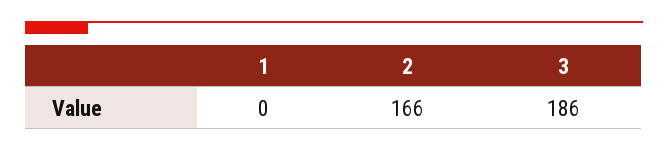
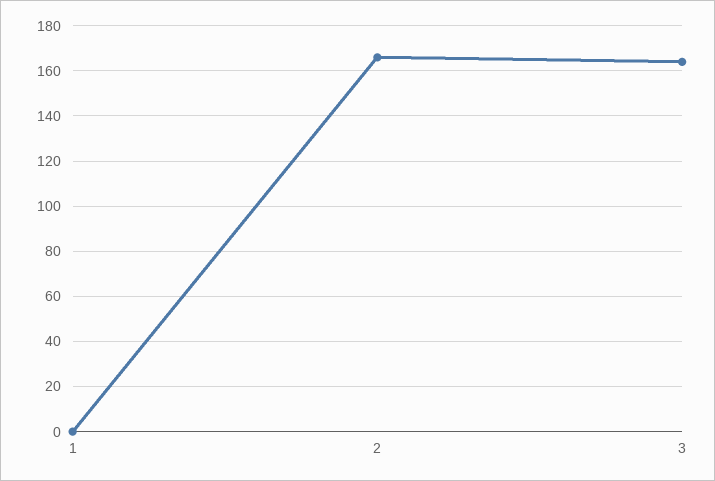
3: 186 -> 165

